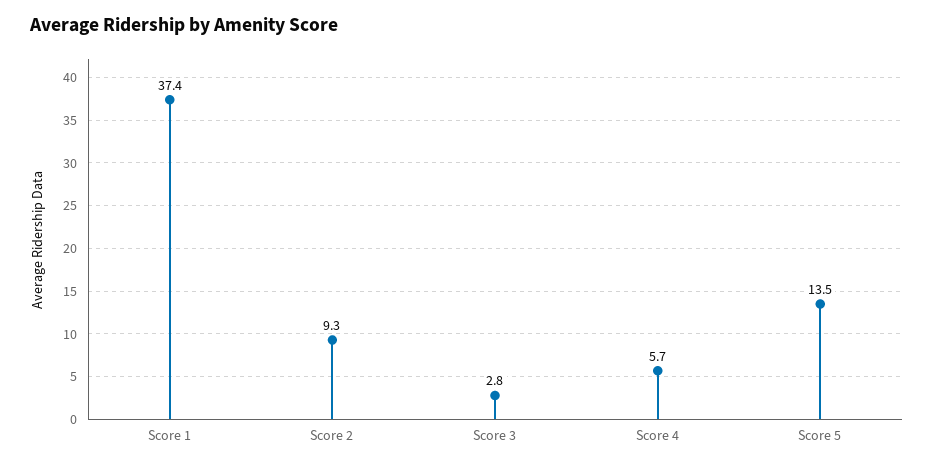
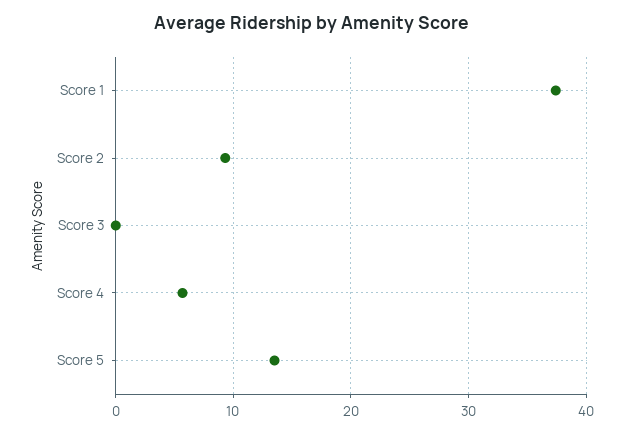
Score 3: 2.8 -> 0

